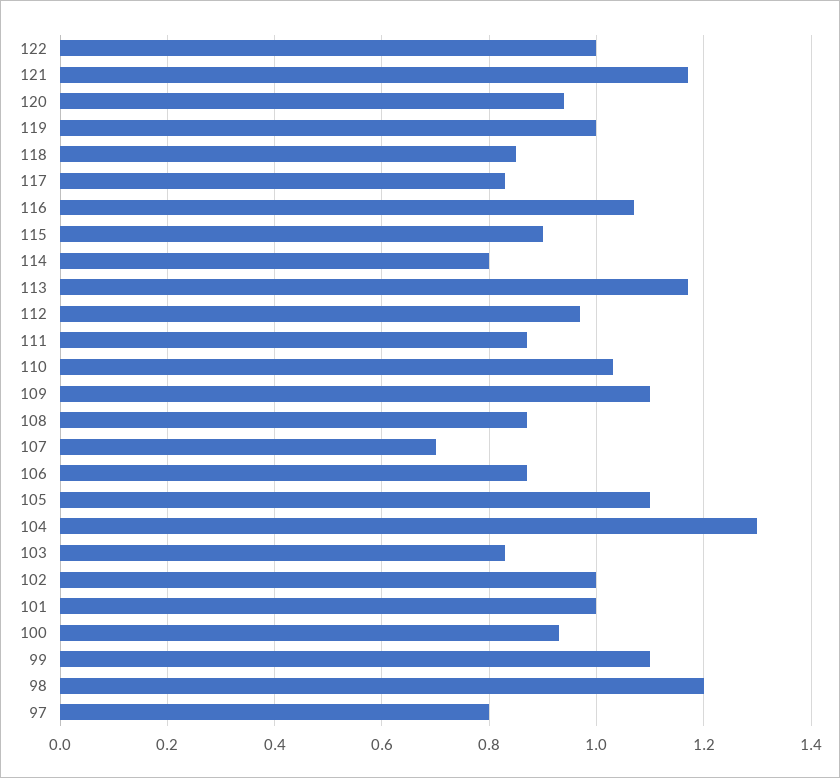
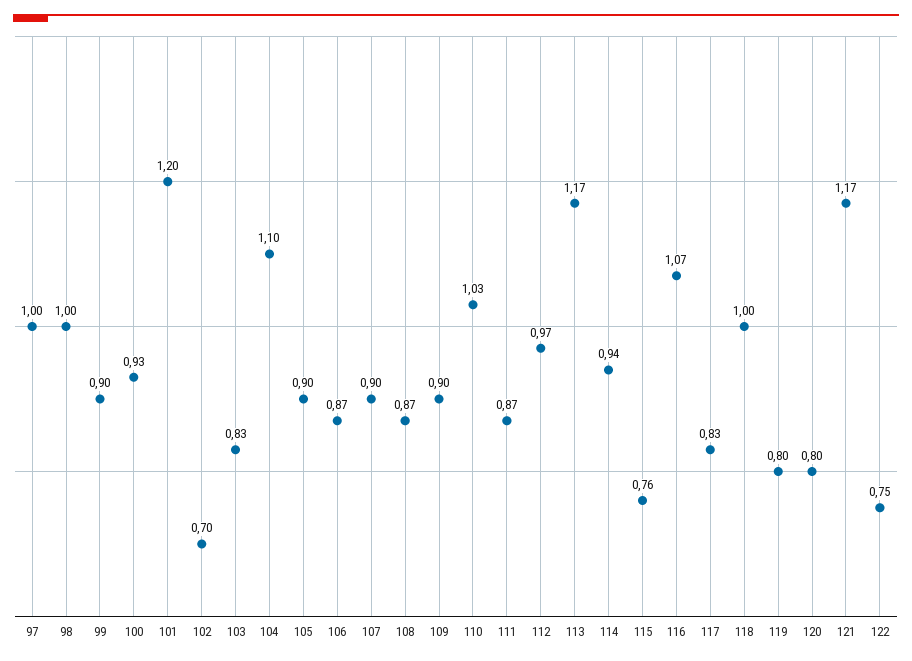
122: 1 -> 0.75
120: 0.95 -> 0.8
119: 1 -> 0.8
118: 0.85 -> 1
115: 0.9 -> 0.76
114: 0.8 -> 0.94
109: 1.1 -> 0.9
107: 0.7 -> 0.9
105: 1.1 -> 0.9
104: 1.3 -> 1.1
102: 1 -> 0.7
101: 1 -> 1.2
99: 1.1 -> 0.9
98: 1.2 -> 1
97: 0.8 -> 1

